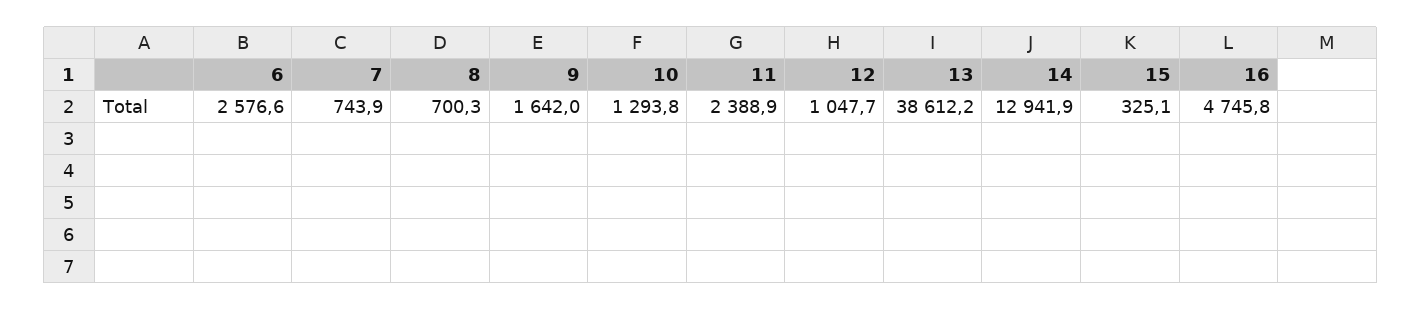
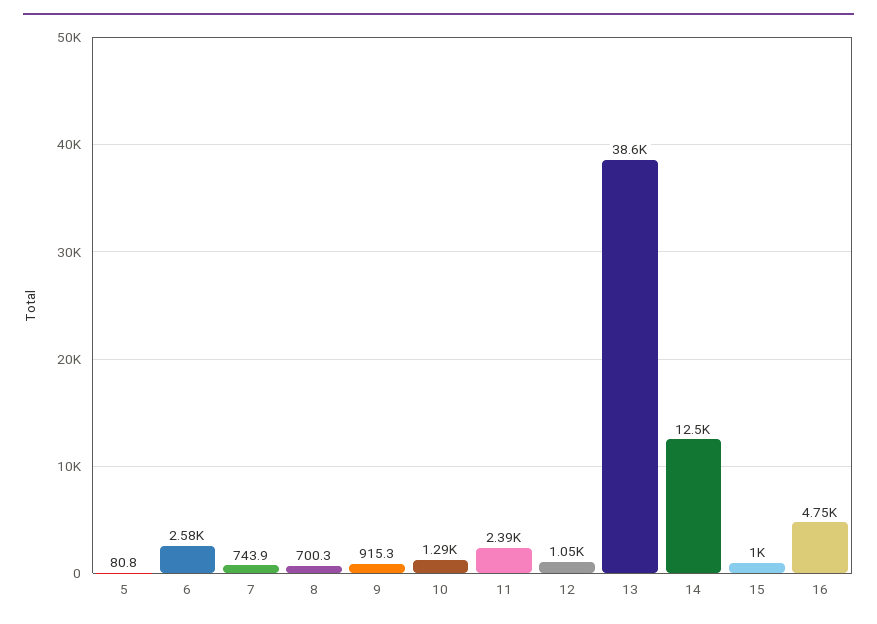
9: 1642 -> 915.3
14: 12941.9 -> 12500
15: 325.1 -> 1000
5: none -> 80.8

